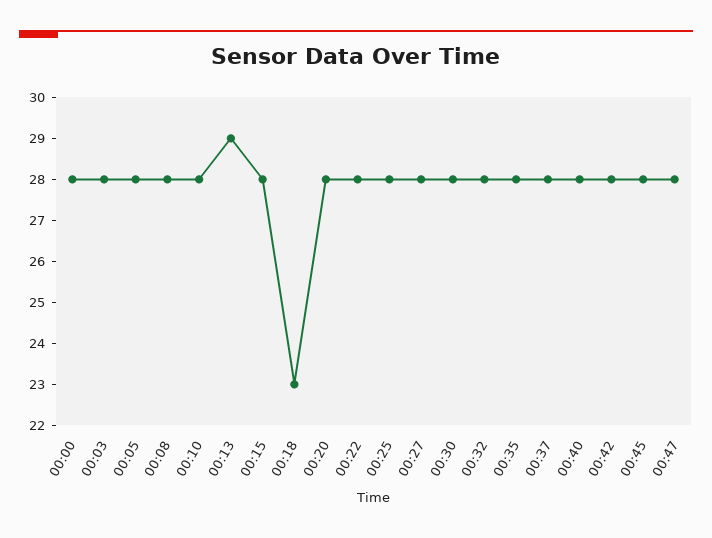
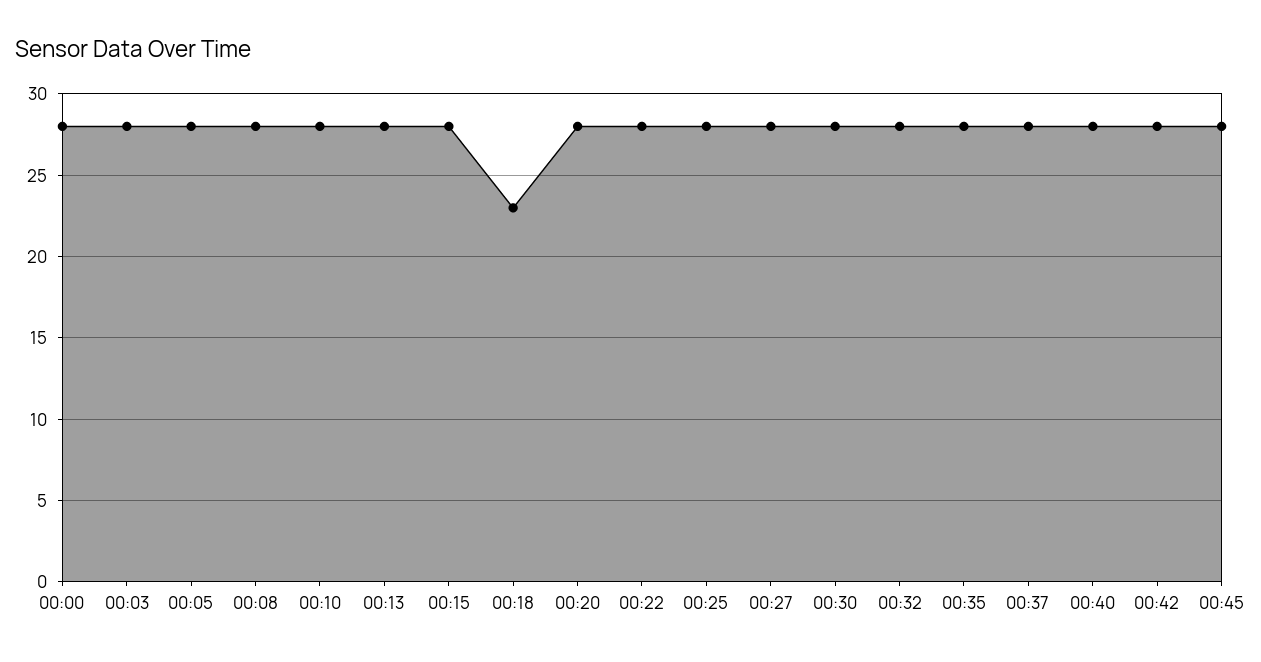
00:13: 29 -> 28
00:47: 28 -> none

